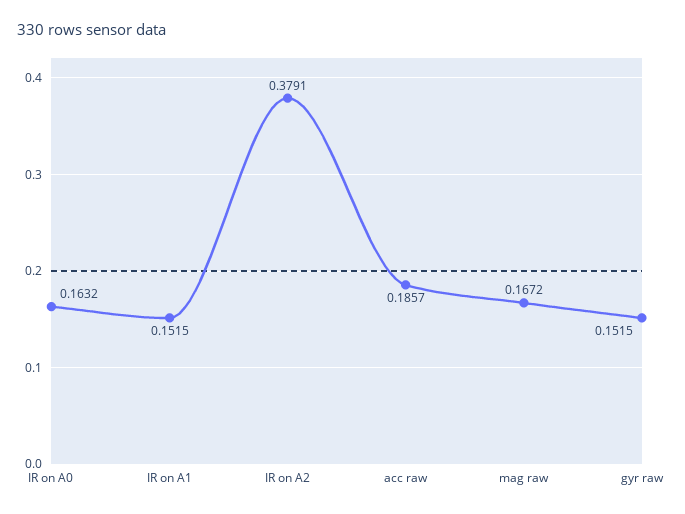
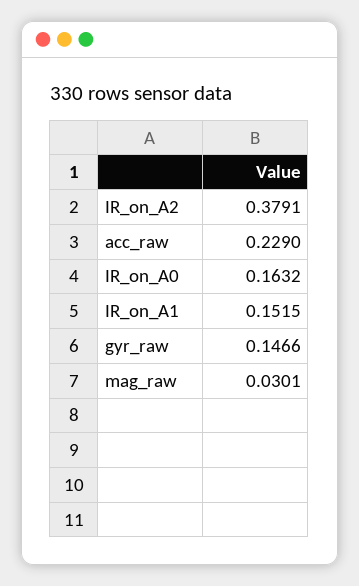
acc raw: 0.1857 -> 0.229
mag raw: 0.1672 -> 0.0301
gyr raw: 0.1515 -> 0.1466

